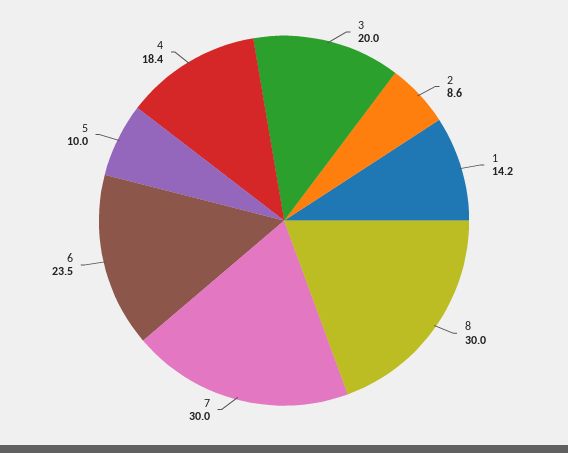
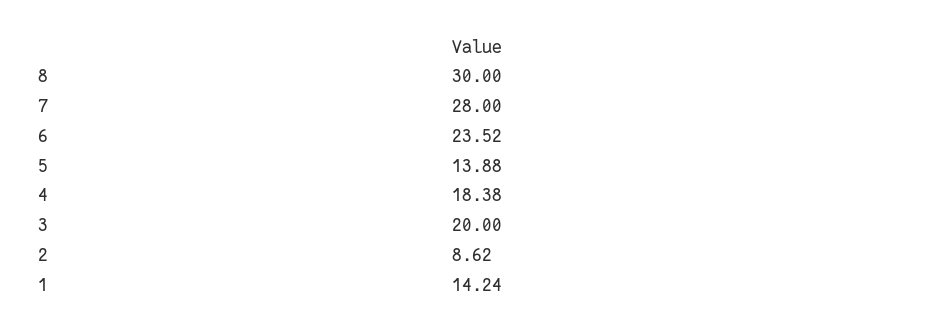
7: 30 -> 28
5: 10 -> 13.88

